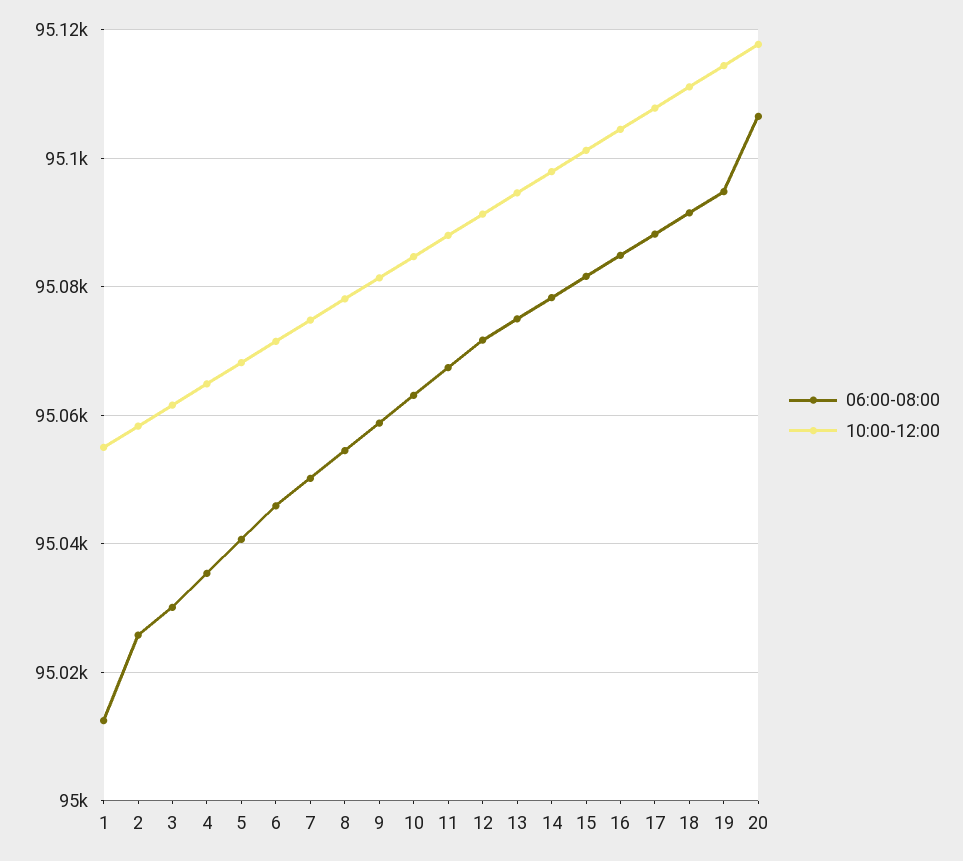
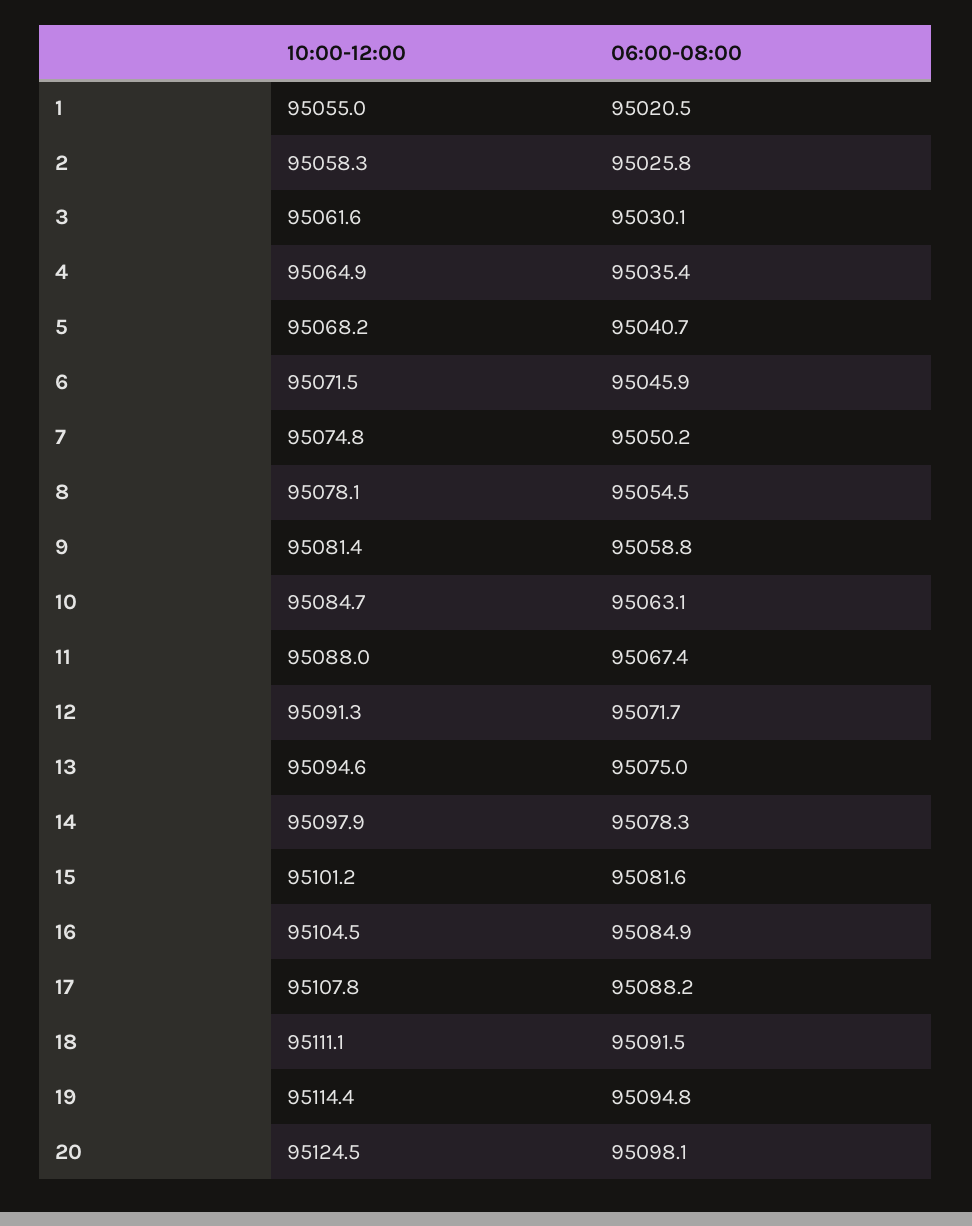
06:00-08:00, 1: 95012 -> 95020.5
06:00-08:00, 20: 95106 -> 95098.1
10:00-12:00, 20: 95118 -> 95124.5

